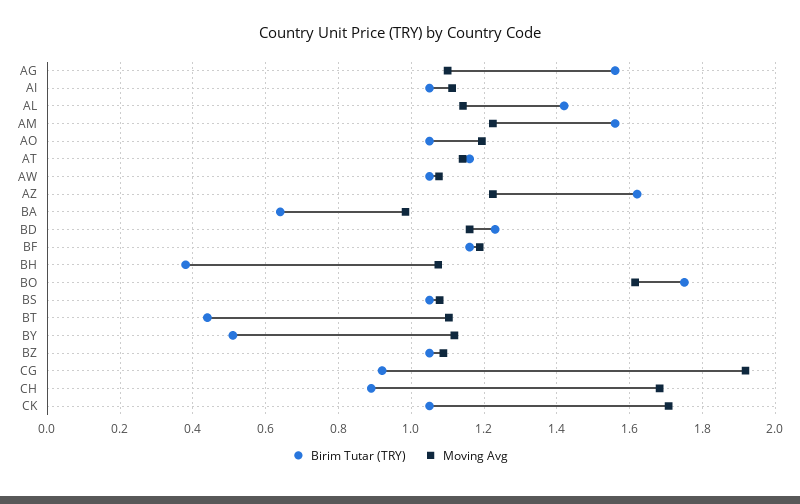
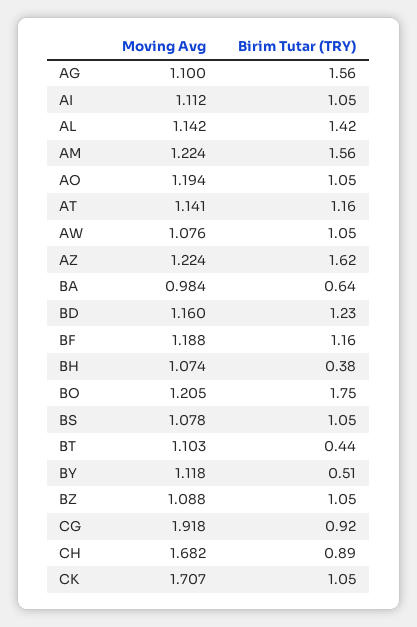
Moving Avg, BO: 1.62 -> 1.205

